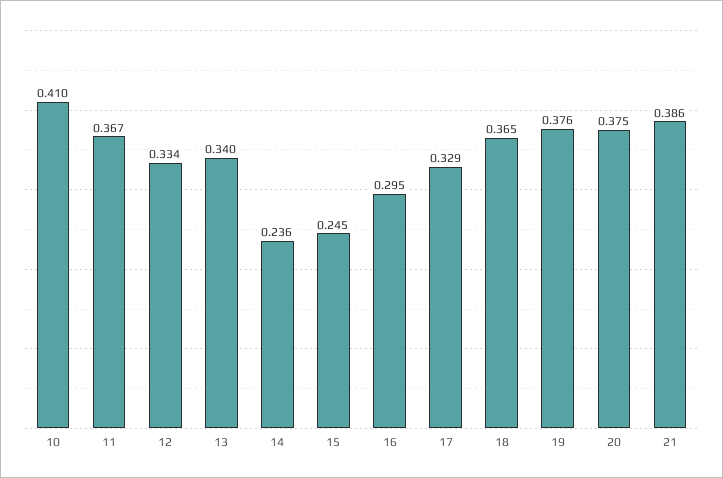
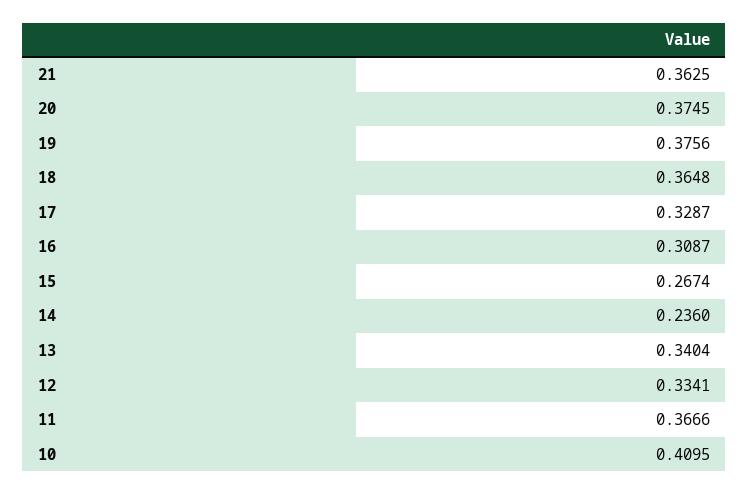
15: 0.245 -> 0.2674
16: 0.295 -> 0.3087
21: 0.386 -> 0.3625

